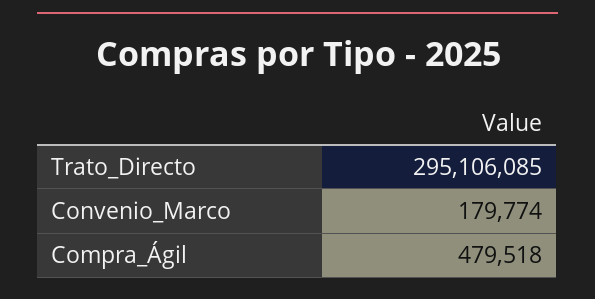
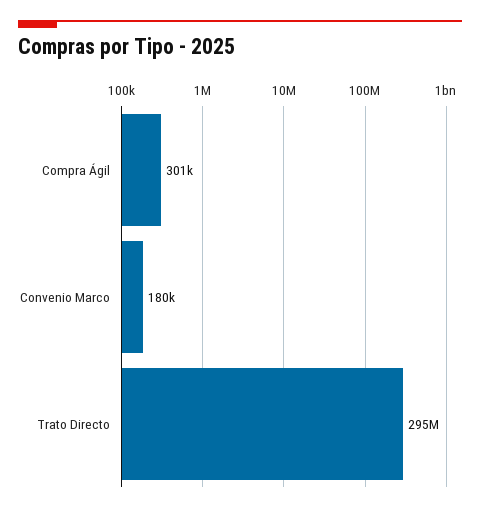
Compra_Ágil: 479518 -> 301000

